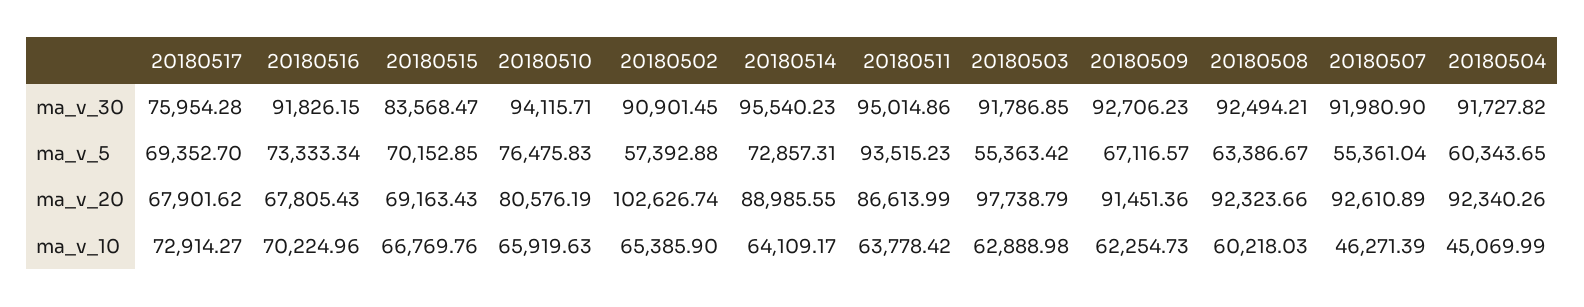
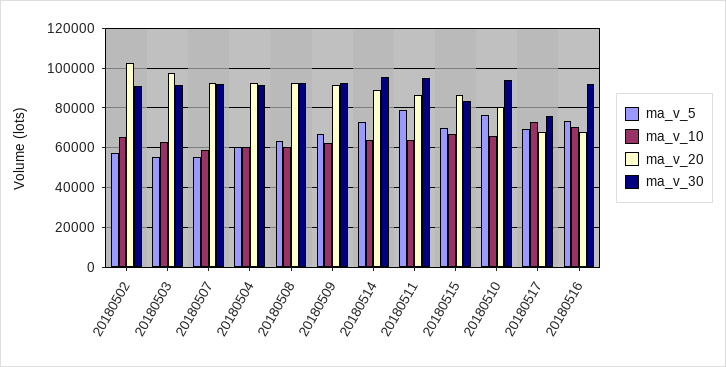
ma_v_5, 20180511: 93515.23 -> 80000
ma_v_20, 20180515: 69163.43 -> 85000
ma_v_10, 20180507: 46271.39 -> 60000
ma_v_10, 20180504: 45069.99 -> 60000

